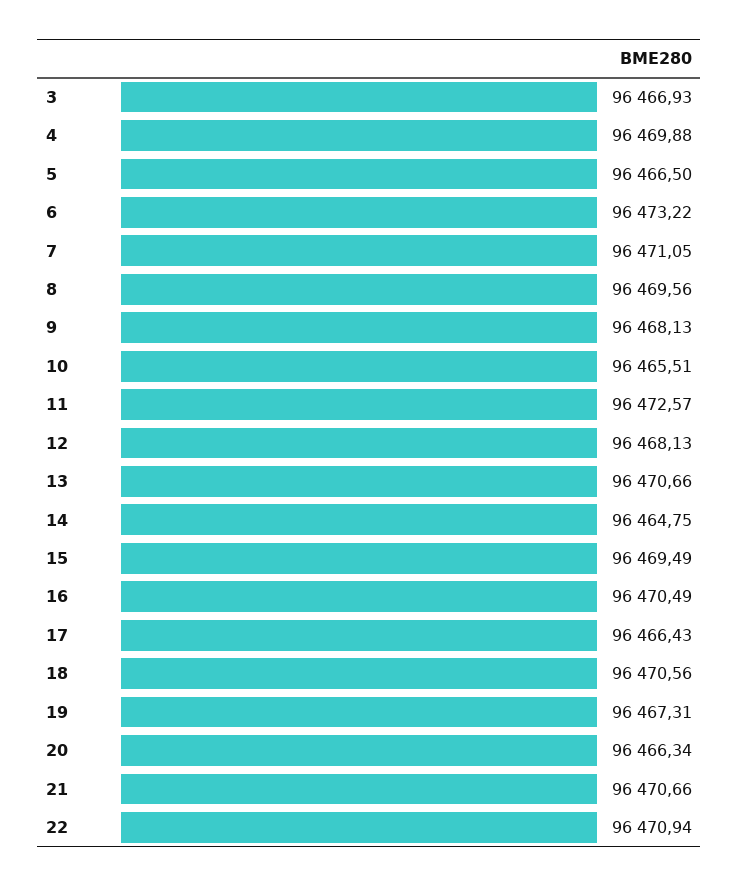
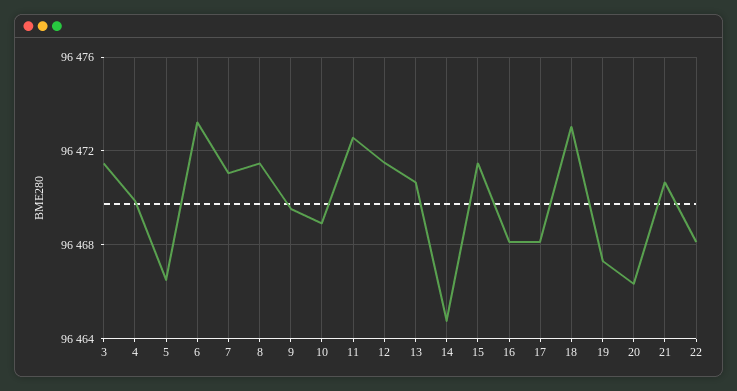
3: 96466.93 -> 96471.5
8: 96469.56 -> 96471.5
9: 96468.13 -> 96469.5
10: 96465.51 -> 96469
12: 96468.13 -> 96471.5
15: 96469.49 -> 96471.5
16: 96470.49 -> 96468
17: 96466.43 -> 96468
18: 96470.56 -> 96473
22: 96470.94 -> 96468

